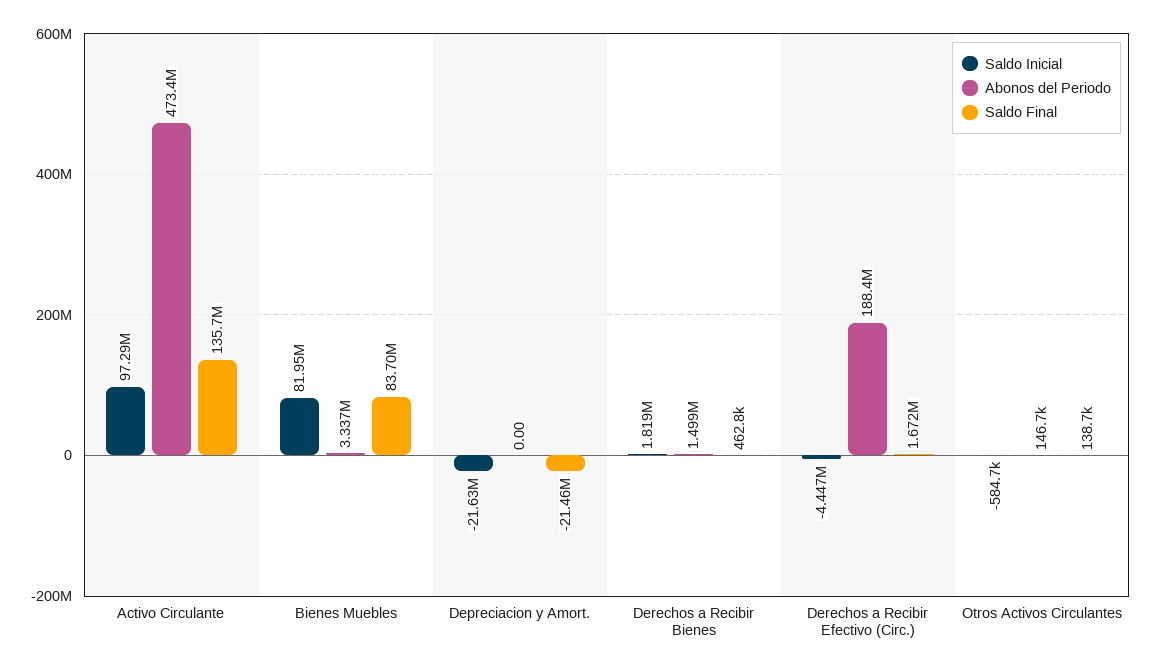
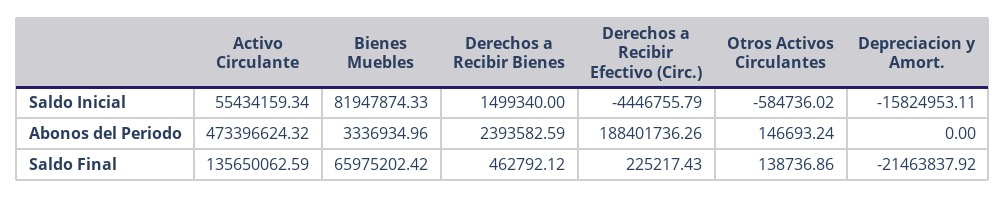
Saldo Inicial, Activo Circulante: 97290000 -> 55434159.34
Saldo Final, Bienes Muebles: 83700000 -> 65975202.42
Saldo Inicial, Depreciacion y Amort.: -21630000 -> -15824953.11
Saldo Inicial, Derechos a Recibir Bienes: 1819000 -> 1499340
Abonos del Periodo, Derechos a Recibir Bienes: 1499000 -> 2393582.59
Saldo Final, Derechos a Recibir Efectivo (Circ.): 1672000 -> 225217.43

